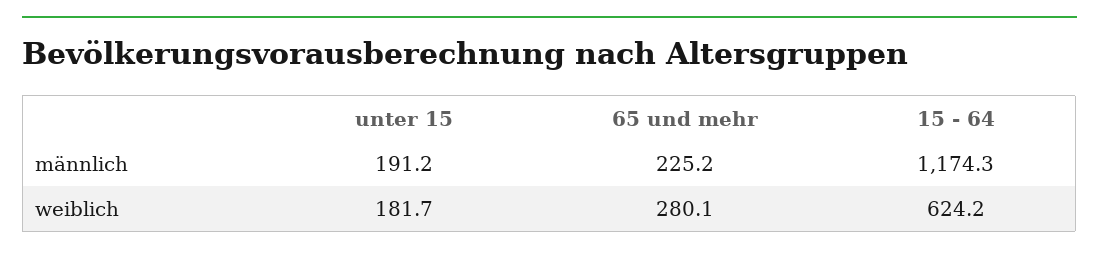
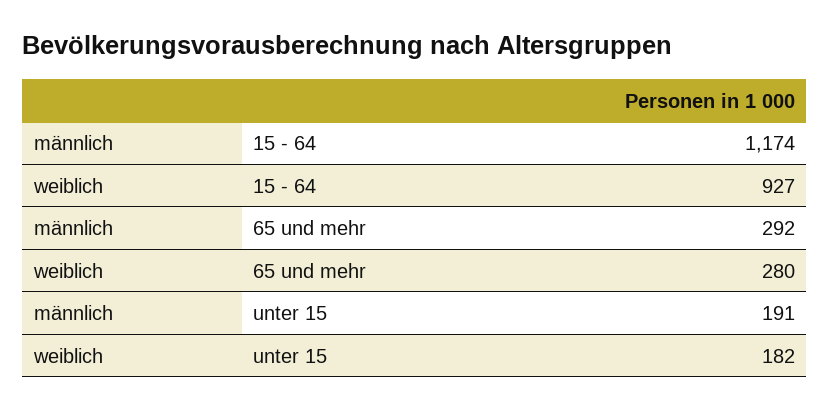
65 und mehr, männlich: 225.2 -> 292
15 - 64, weiblich: 624.2 -> 927

